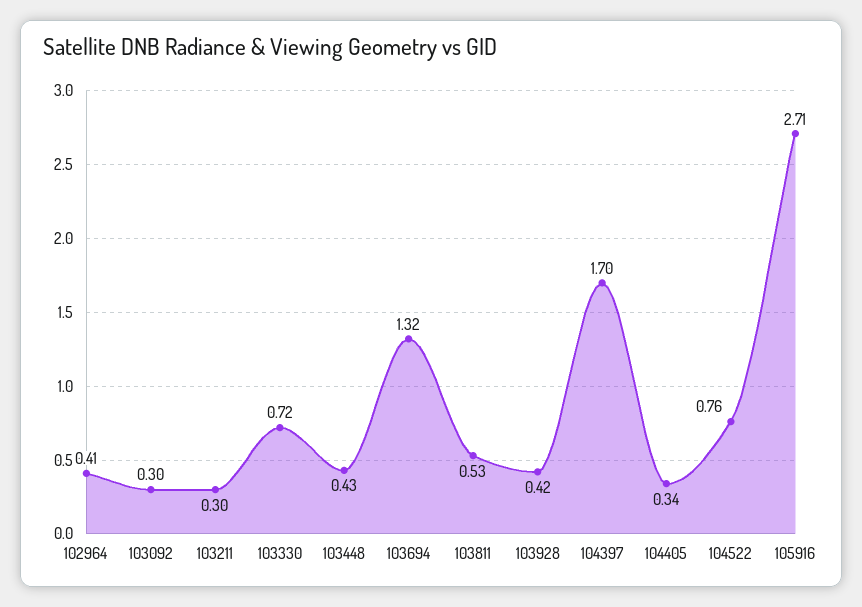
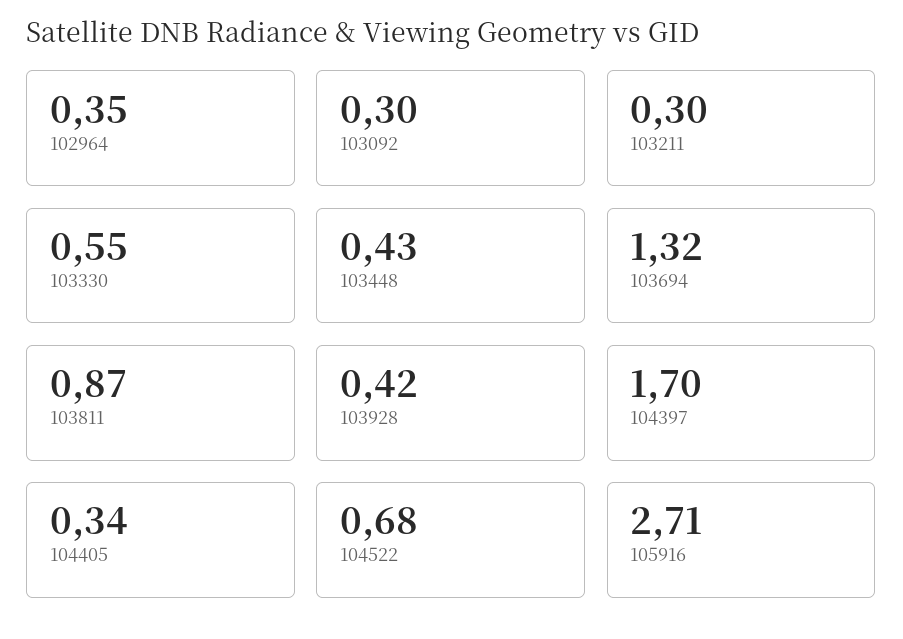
102964: 0.41 -> 0.35
103330: 0.72 -> 0.55
103811: 0.53 -> 0.87
104522: 0.76 -> 0.68

